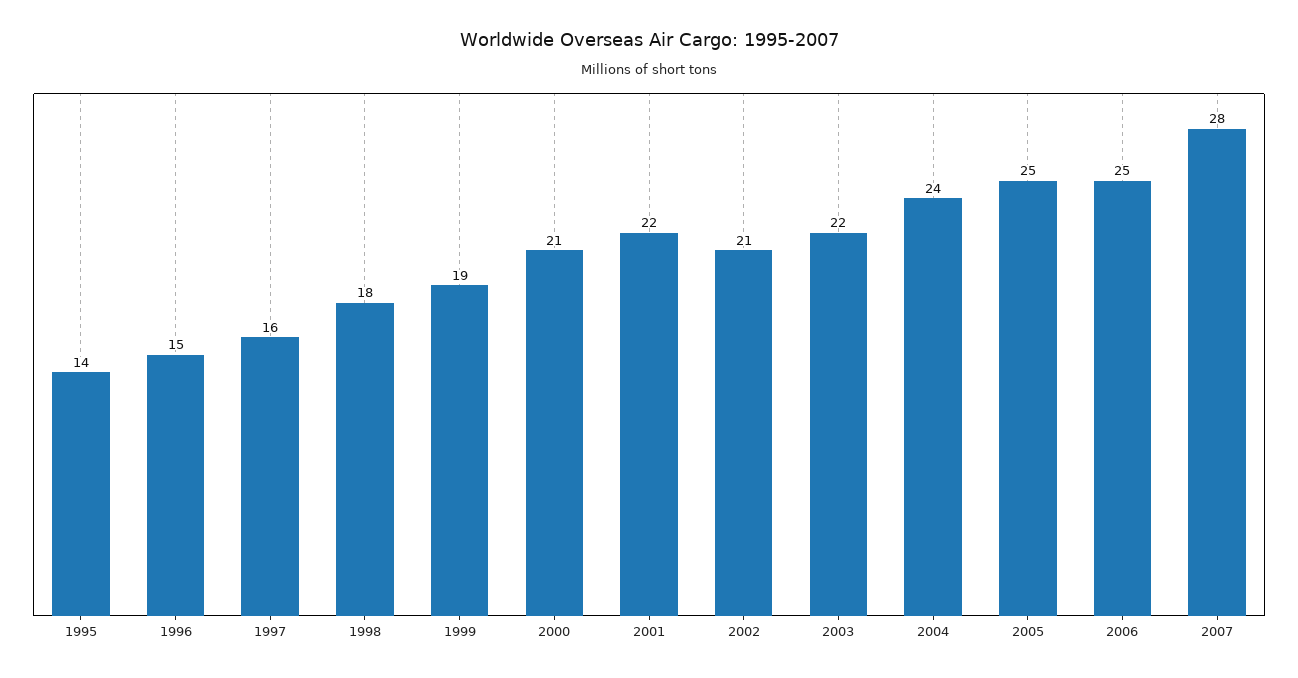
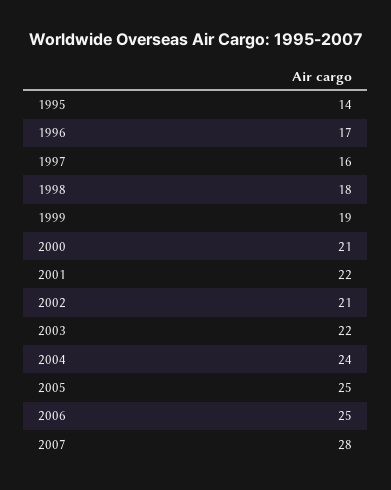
1996: 15 -> 17

